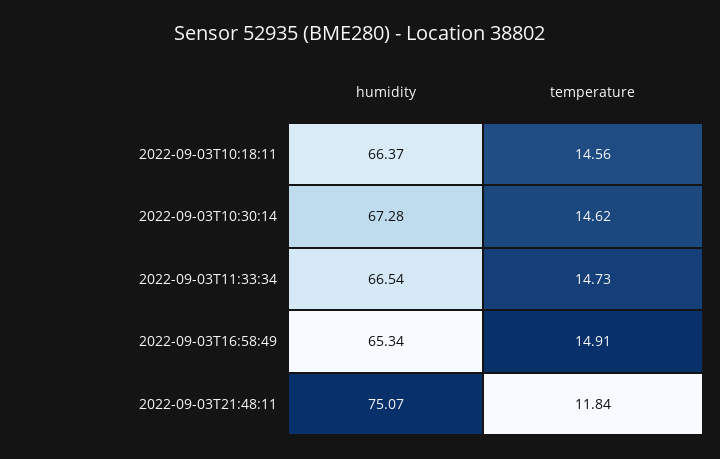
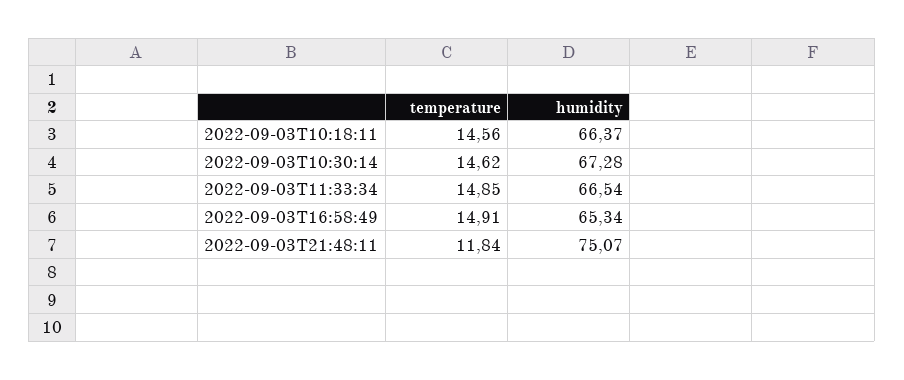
temperature, 2022-09-03T11:33:34: 14.73 -> 14.85

